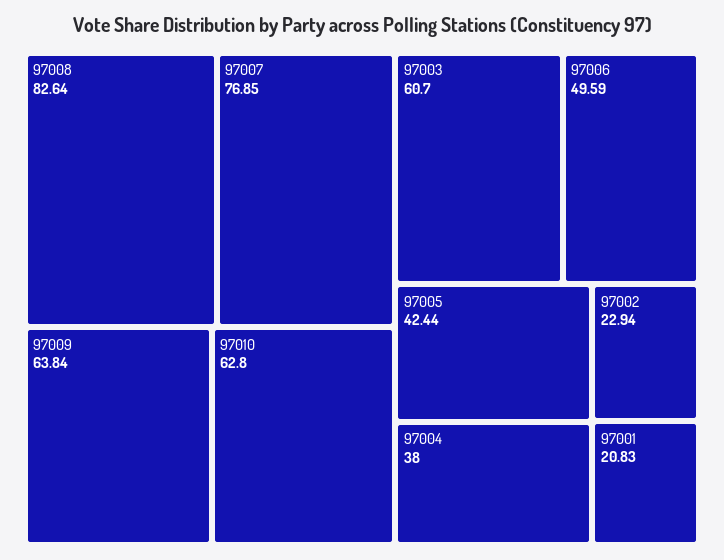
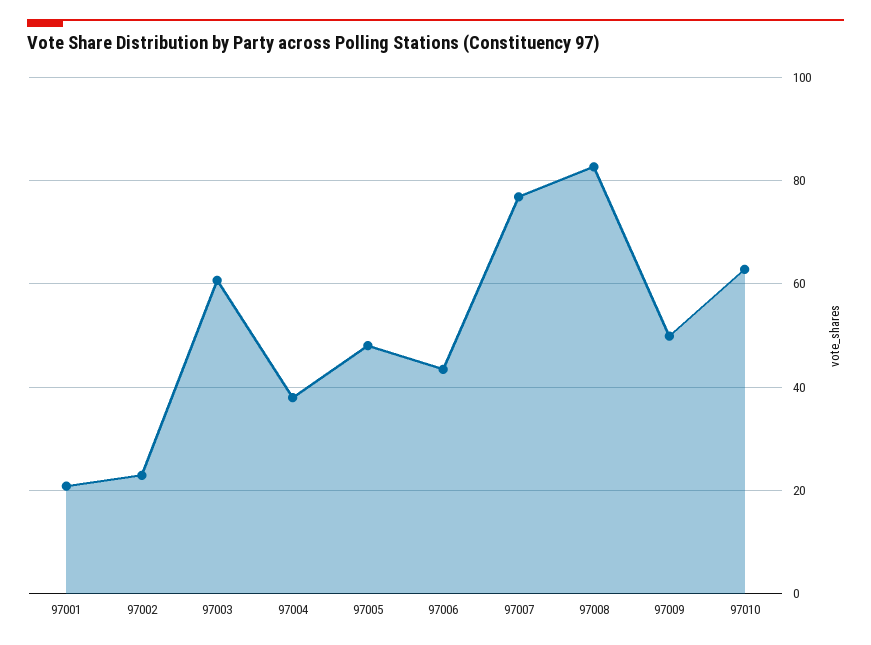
97009: 63.84 -> 50
97006: 49.59 -> 44
97005: 42.44 -> 48

